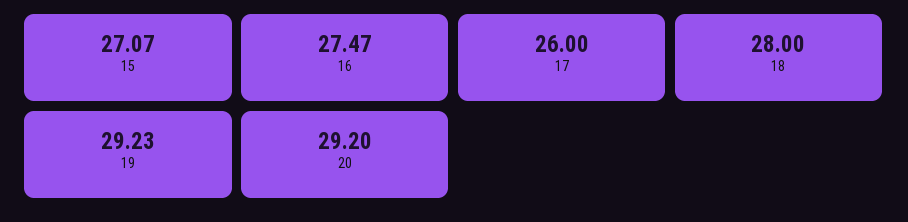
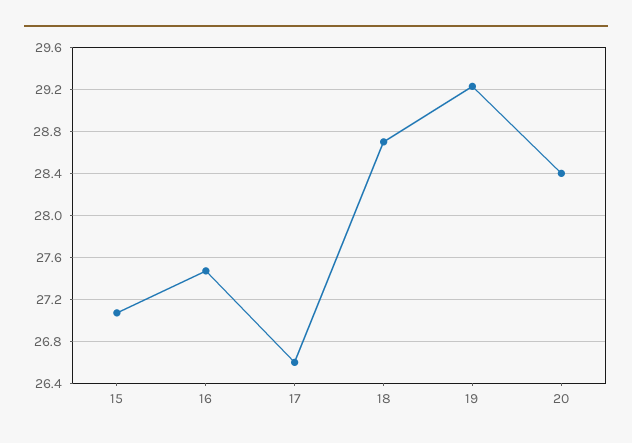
17: 26 -> 26.6
18: 28 -> 28.7
20: 29.2 -> 28.4

